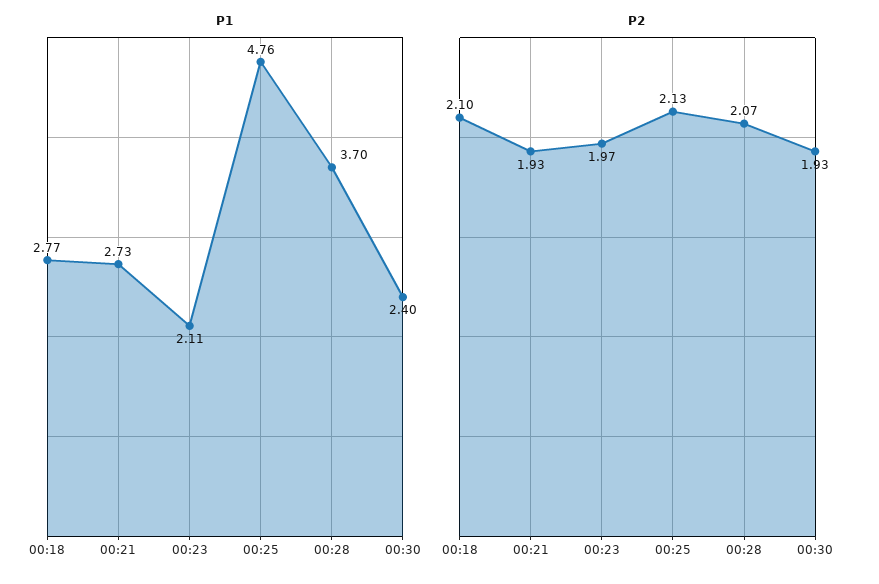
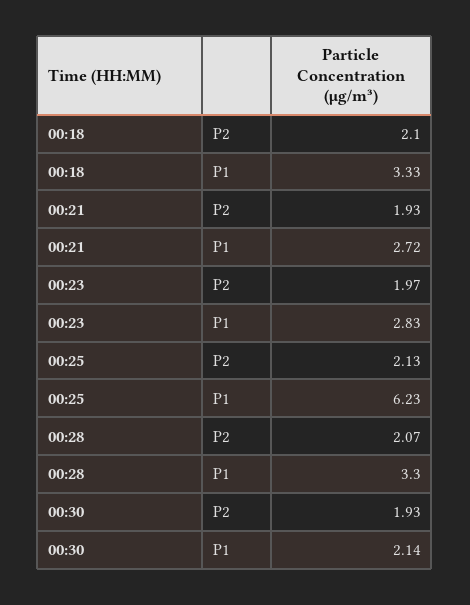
P1, 00:18: 2.77 -> 3.33
P1, 00:21: 2.73 -> 2.72
P1, 00:23: 2.11 -> 2.83
P1, 00:25: 4.76 -> 6.23
P1, 00:28: 3.7 -> 3.3
P1, 00:30: 2.4 -> 2.14

